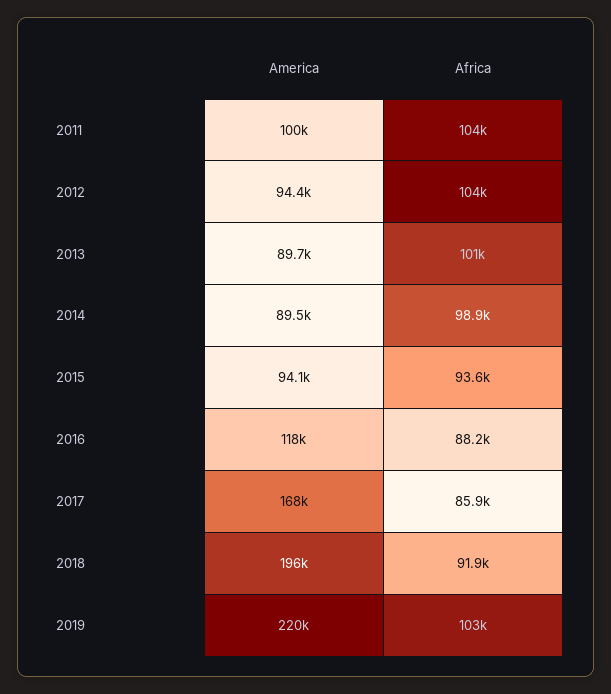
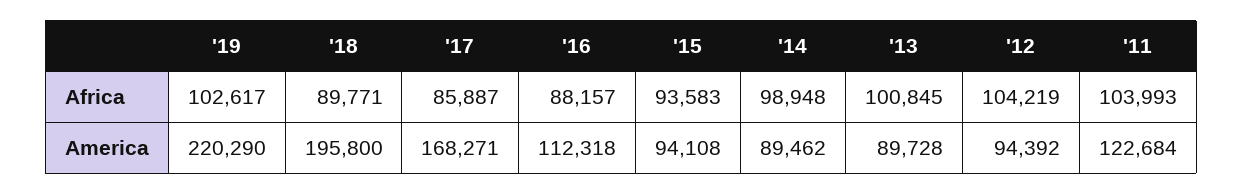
America, 2011: 100000 -> 122684
America, 2016: 118000 -> 112318
Africa, 2018: 91900 -> 89771

